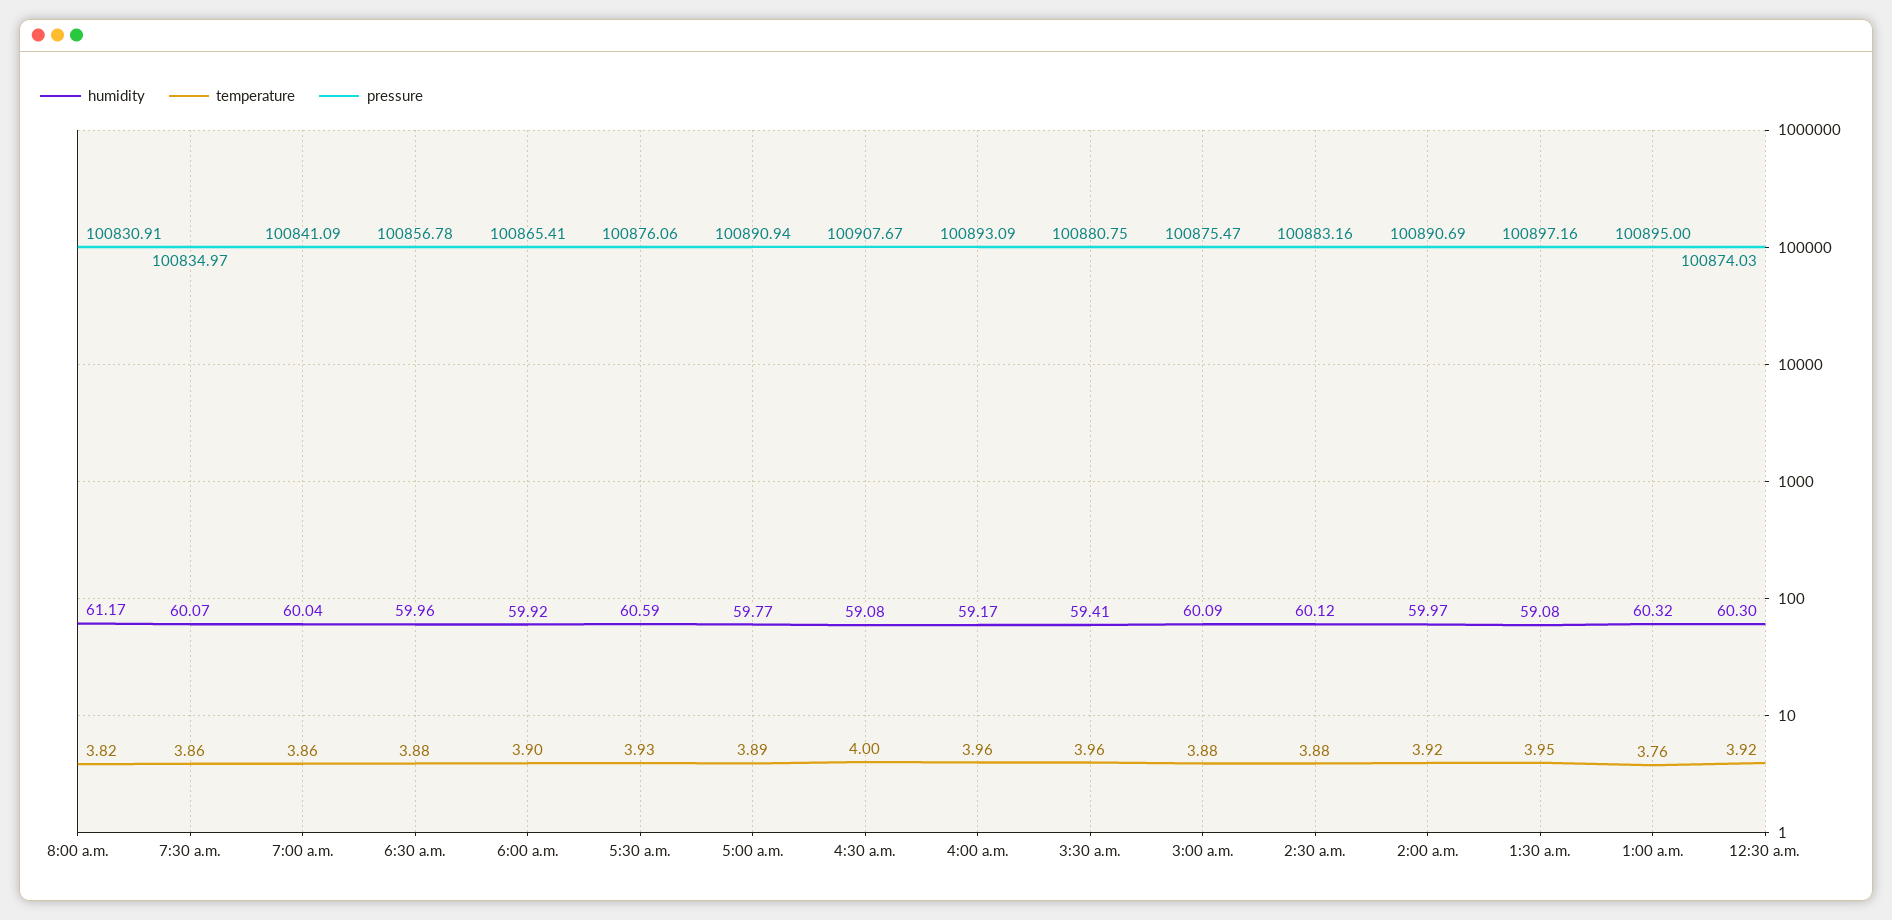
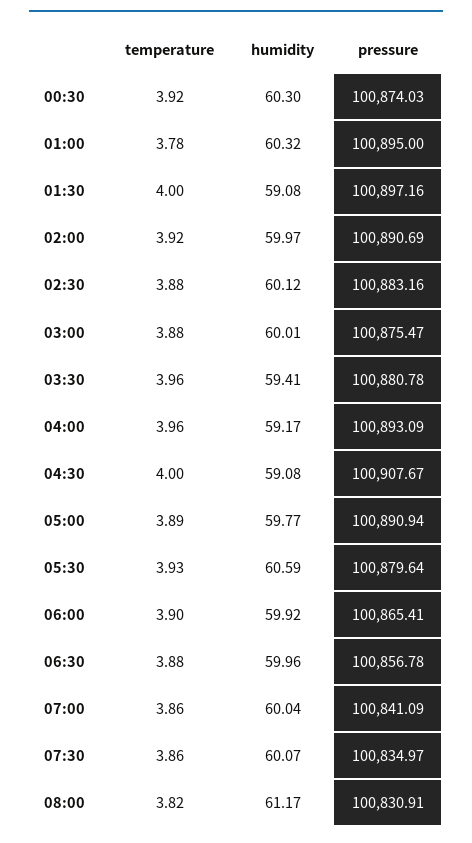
pressure, 5:30 a.m.: 100876.06 -> 100879.64
pressure, 3:30 a.m.: 100880.75 -> 100880.78
humidity, 3:00 a.m.: 60.09 -> 60.01
temperature, 1:30 a.m.: 3.95 -> 4
temperature, 1:00 a.m.: 3.76 -> 3.78

